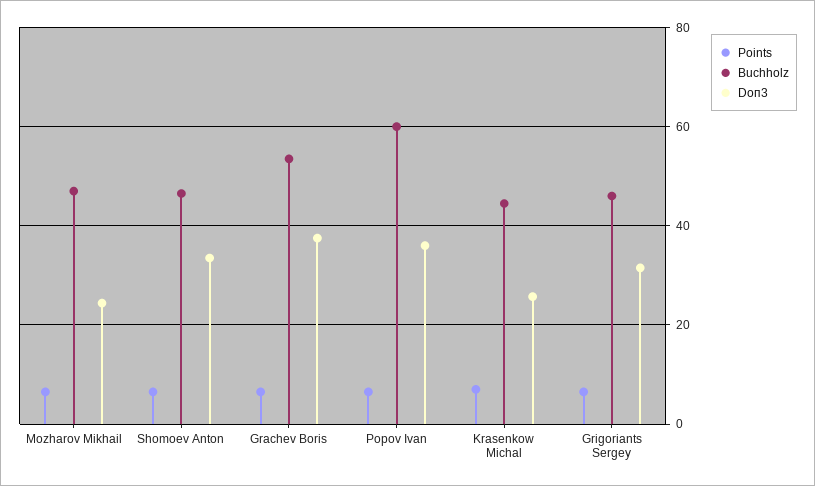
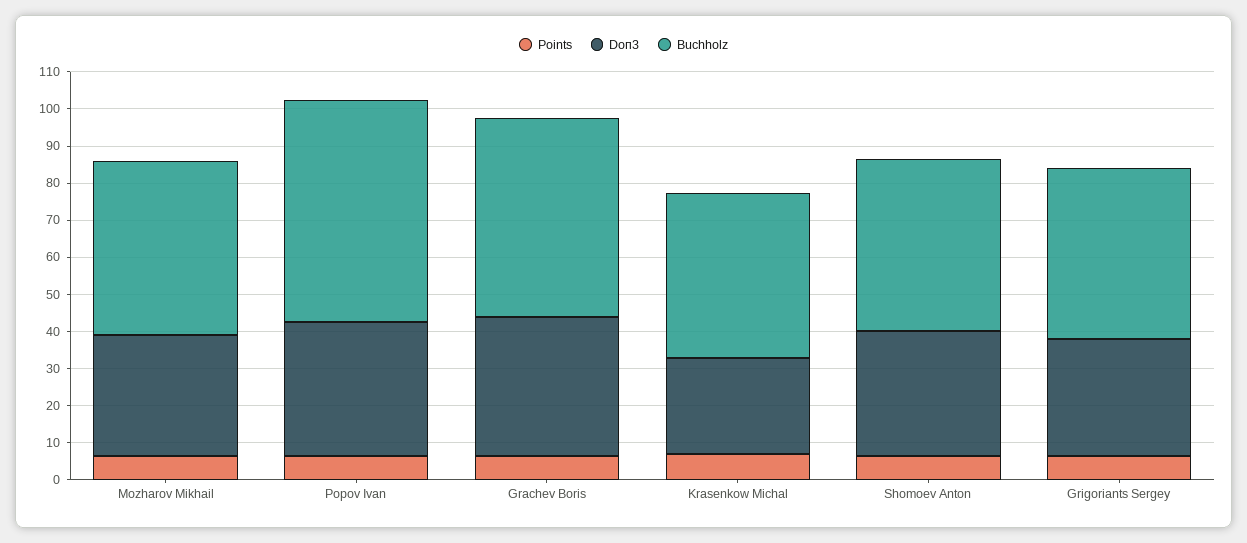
Doп3, Mozharov Mikhail: 24 -> 32.5

